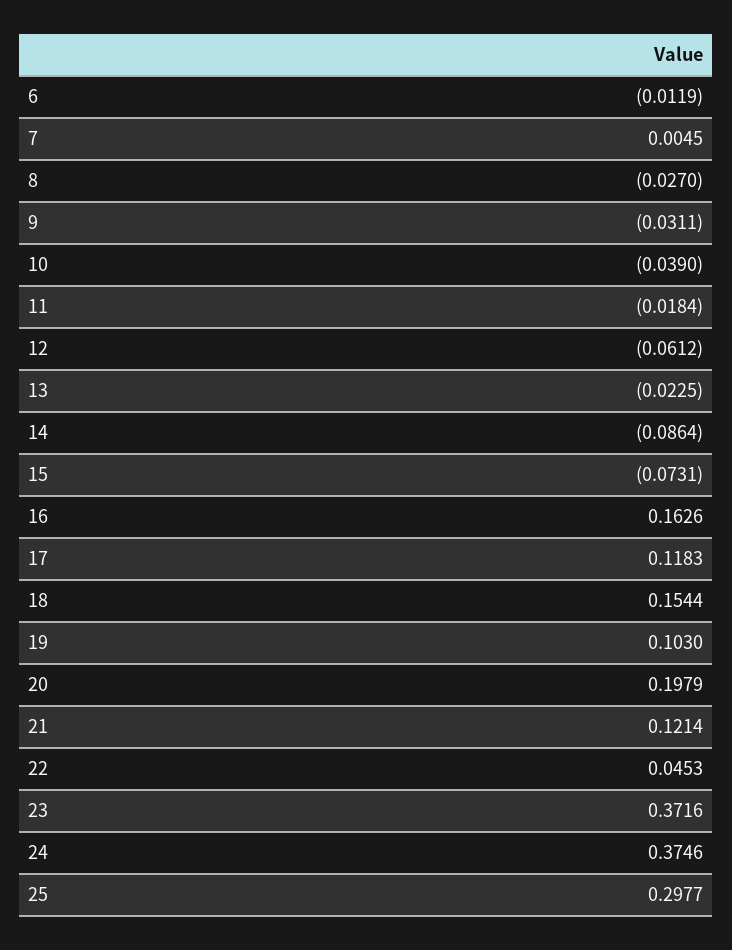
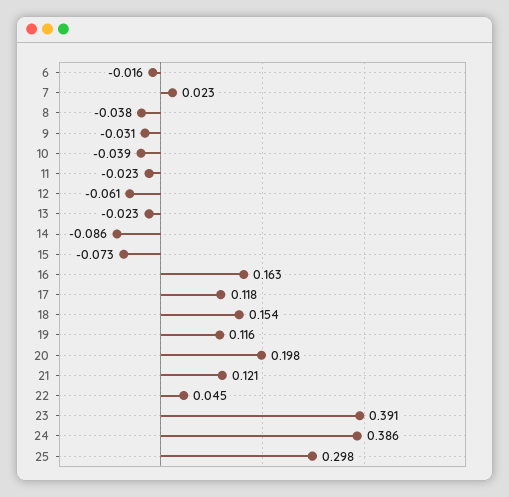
6: -0.0119 -> -0.016
7: 0.0045 -> 0.023
8: -0.027 -> -0.038
11: -0.0184 -> -0.023
19: 0.103 -> 0.116
23: 0.3716 -> 0.391
24: 0.3746 -> 0.386

